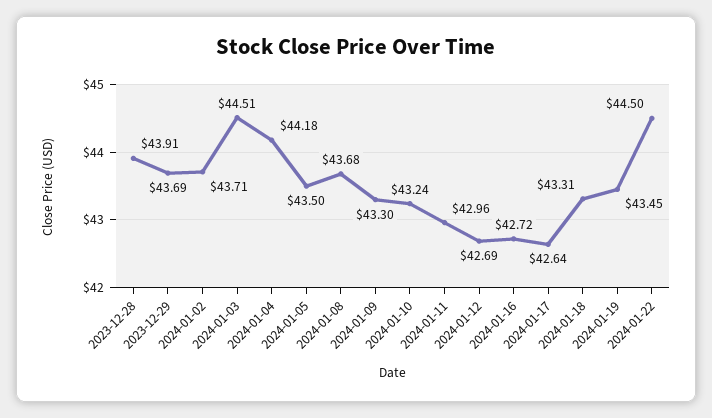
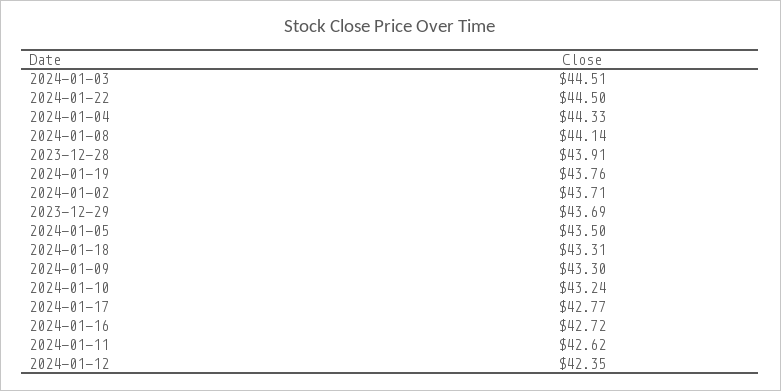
2024-01-04: 44.18 -> 44.33
2024-01-08: 43.68 -> 44.14
2024-01-11: 42.96 -> 42.62
2024-01-12: 42.69 -> 42.35
2024-01-17: 42.64 -> 42.77
2024-01-19: 43.45 -> 43.76

